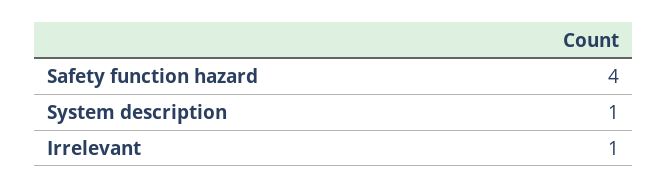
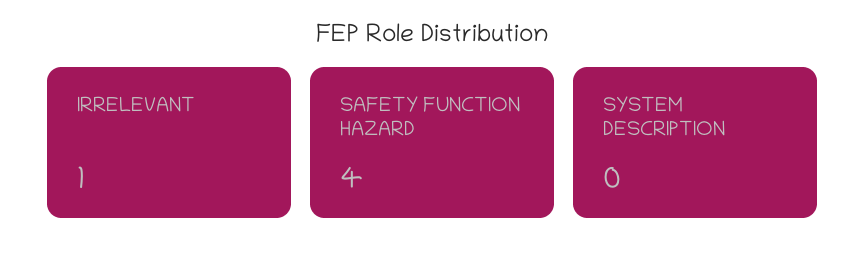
System description: 1 -> 0

